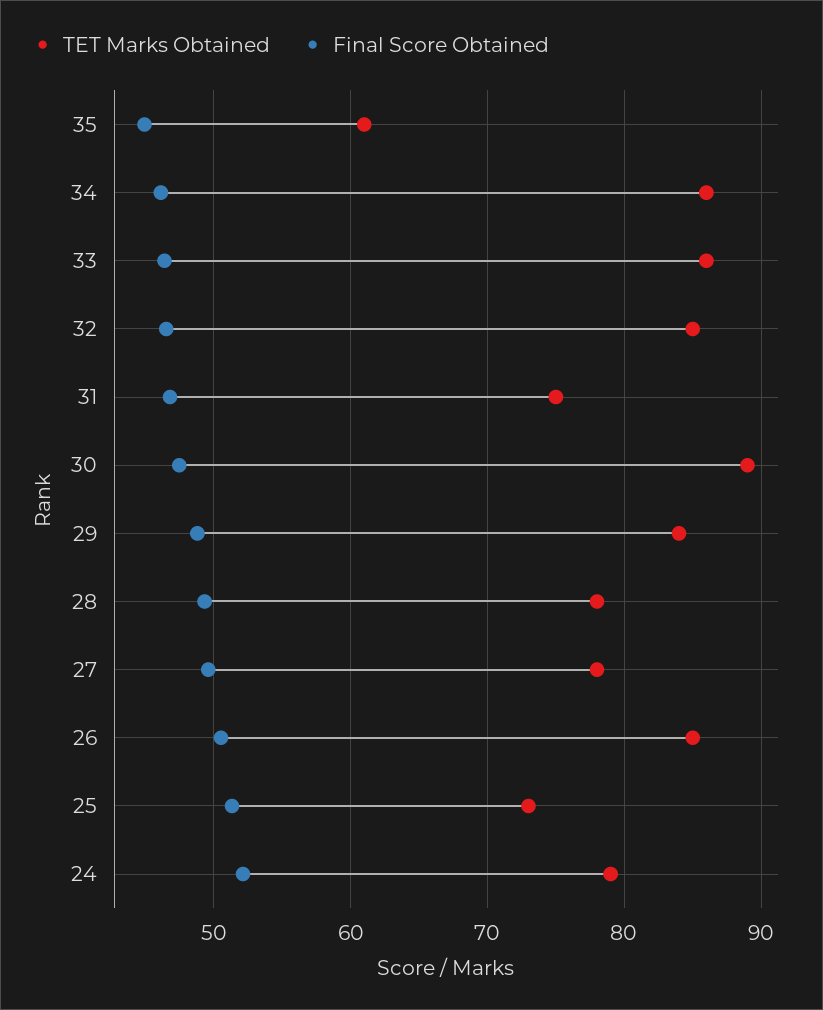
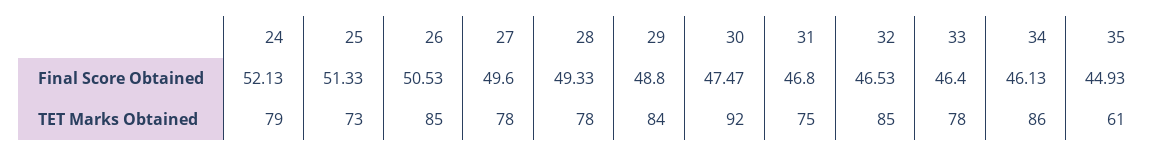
TET Marks Obtained, 33: 86 -> 78
TET Marks Obtained, 30: 89 -> 92

